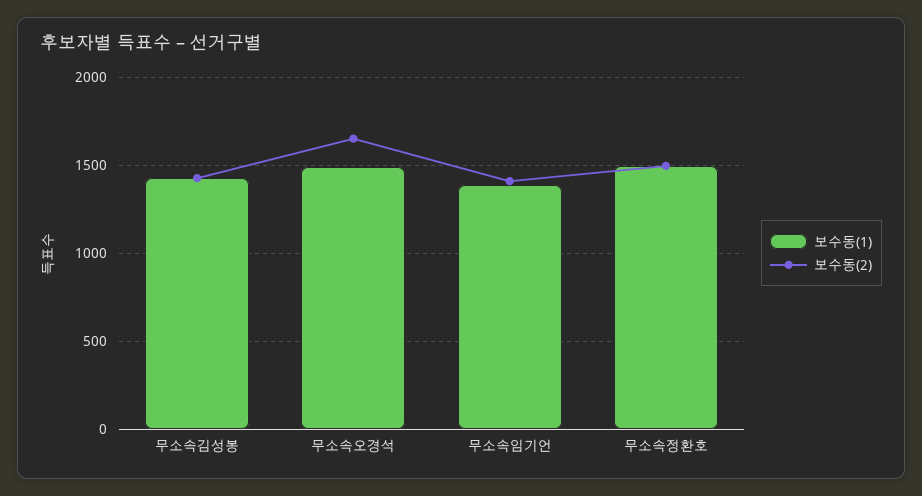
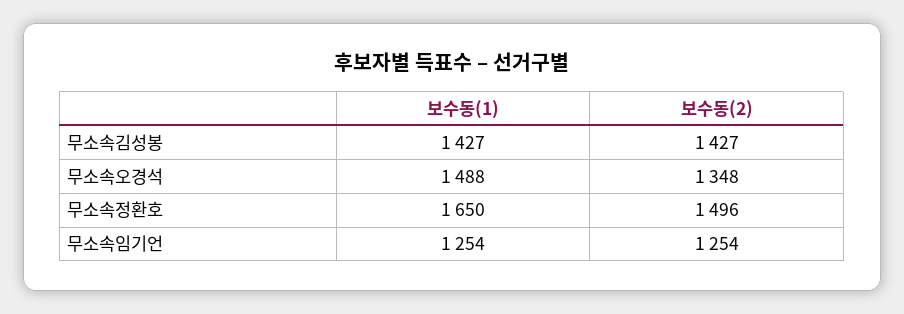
보수동(2), 무소속오경석: 1650 -> 1348
보수동(1), 무소속임기언: 1400 -> 1254
보수동(2), 무소속임기언: 1400 -> 1254
보수동(1), 무소속정환호: 1500 -> 1650

